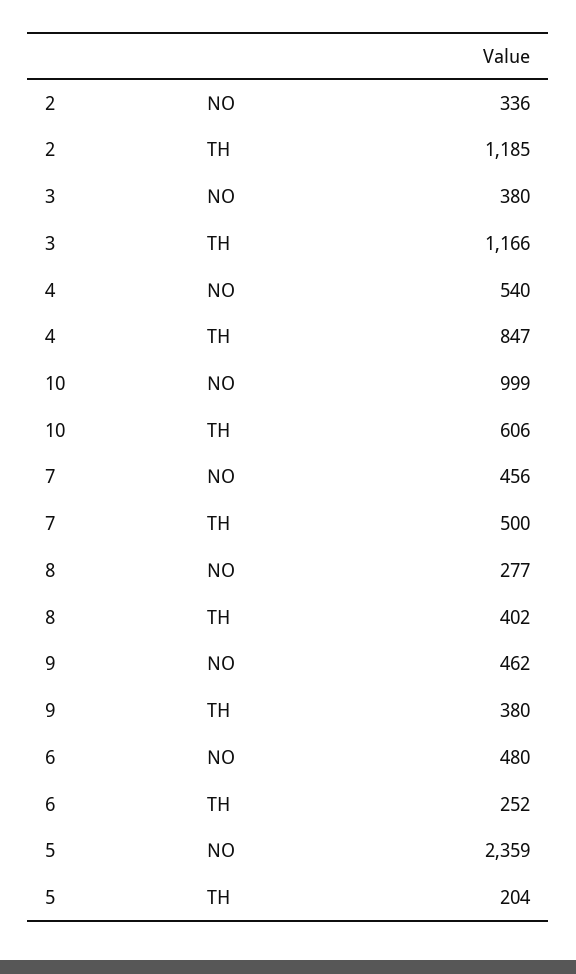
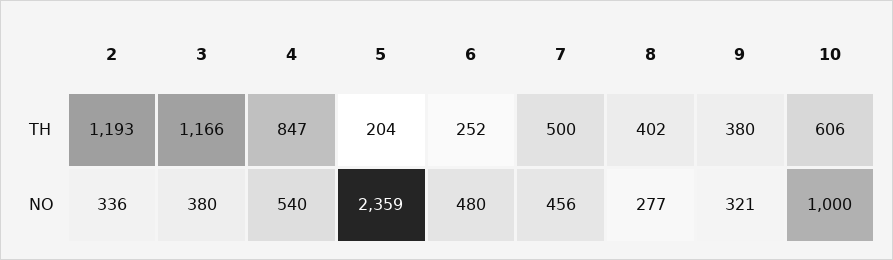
2, TH: 1185 -> 1193
10, NO: 999 -> 1000
9, NO: 462 -> 321

